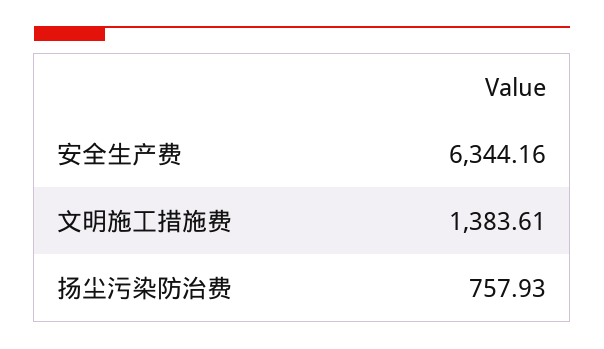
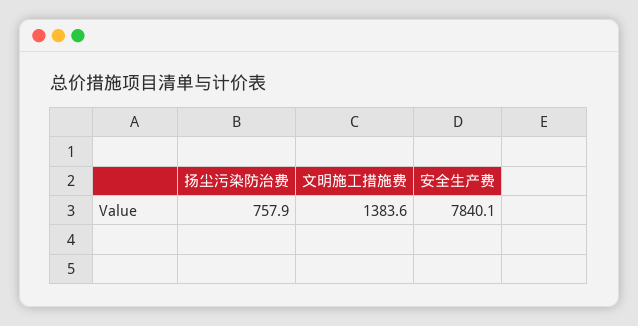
安全生产费: 6344.16 -> 7840.1

